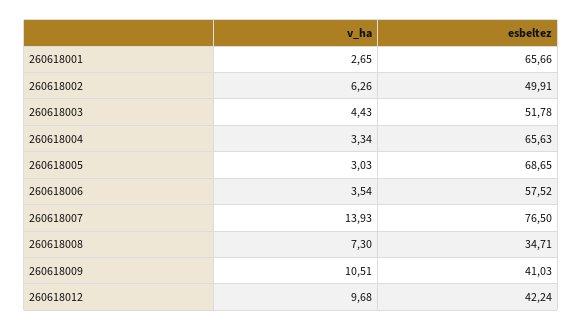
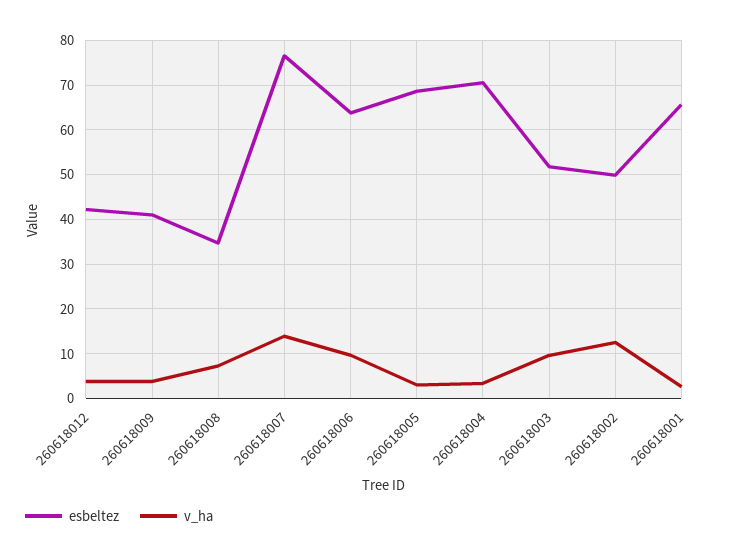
v_ha, 260618002: 6.26 -> 12
v_ha, 260618003: 4.43 -> 10
esbeltez, 260618004: 65.63 -> 70
v_ha, 260618006: 3.54 -> 10
esbeltez, 260618006: 57.52 -> 64
v_ha, 260618009: 10.51 -> 4
v_ha, 260618012: 9.68 -> 4

